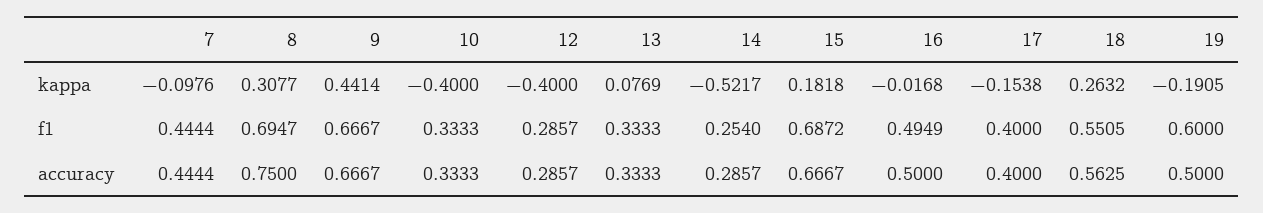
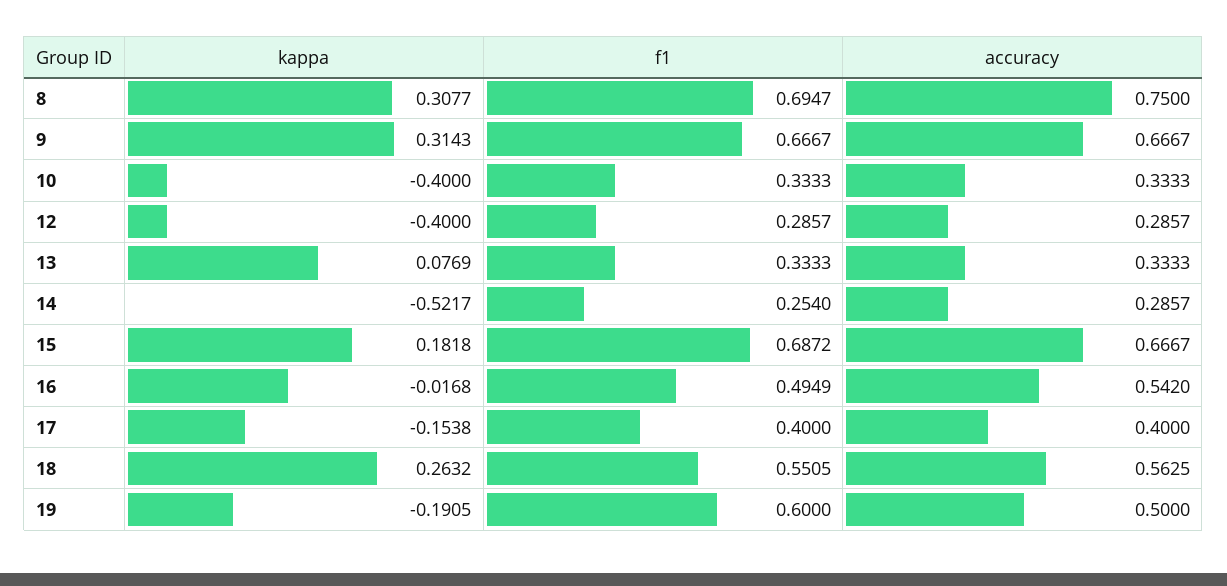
7, kappa: -0.0976 -> none
9, kappa: 0.4414 -> 0.3143
7, f1: 0.4444 -> none
7, accuracy: 0.4444 -> none
16, accuracy: 0.5 -> 0.542

